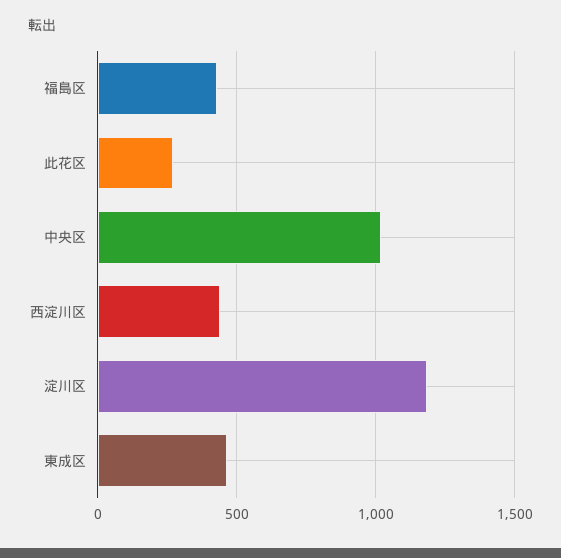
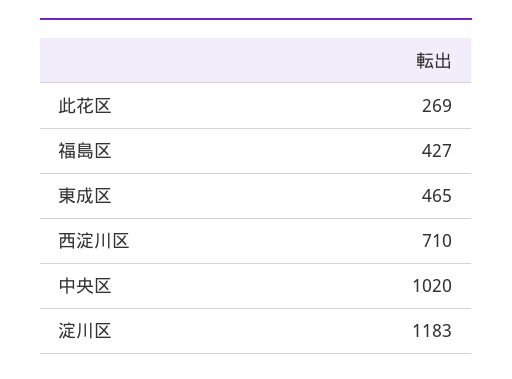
西淀川区: 450 -> 710

